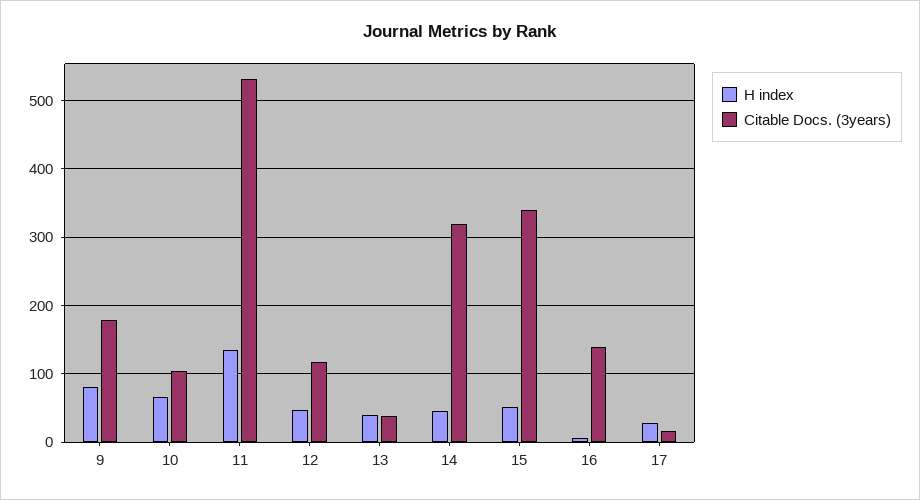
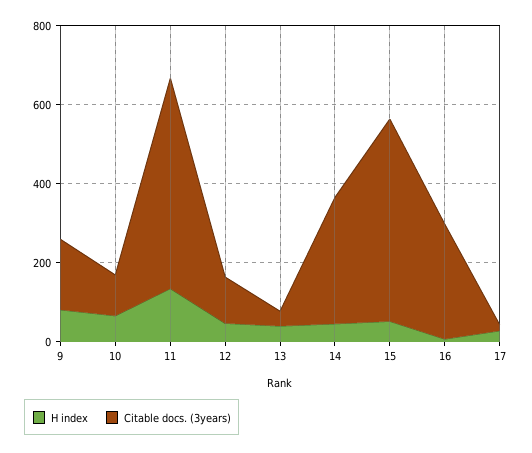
Citable Docs. (3years), 15: 340 -> 500
Citable Docs. (3years), 16: 140 -> 300

